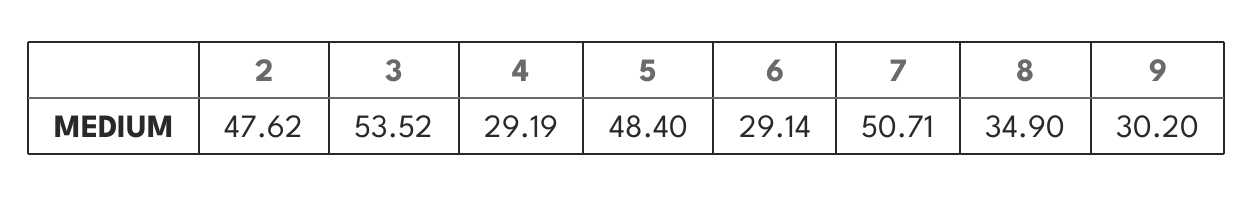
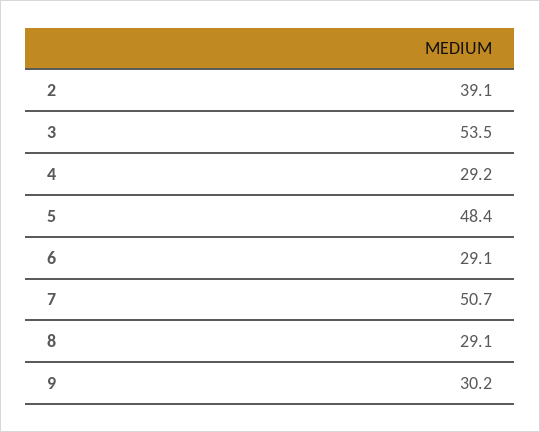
2: 47.62 -> 39.1
8: 34.9 -> 29.1

